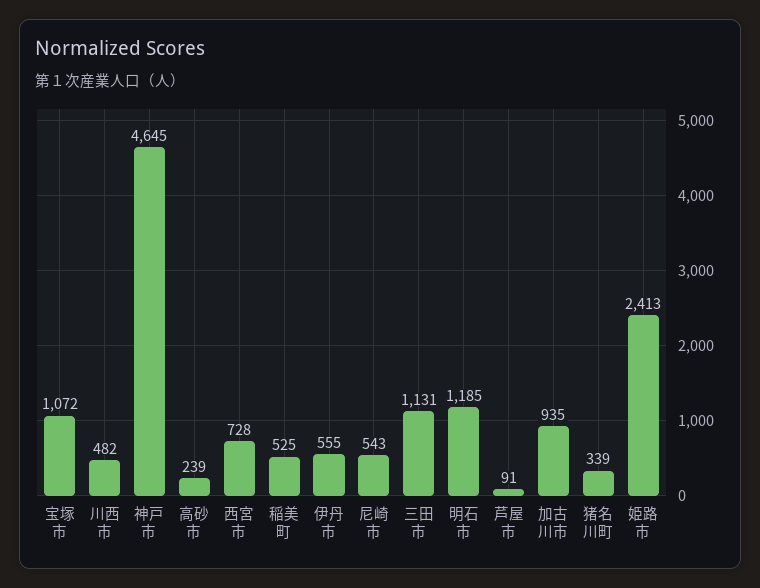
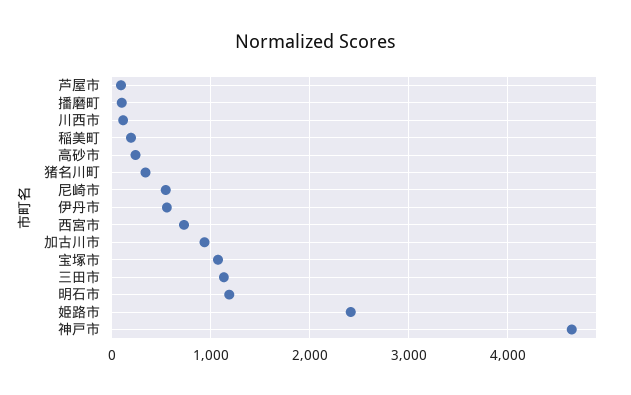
川西市: 482 -> 100
稲美町: 525 -> 200
播磨町: none -> 100

